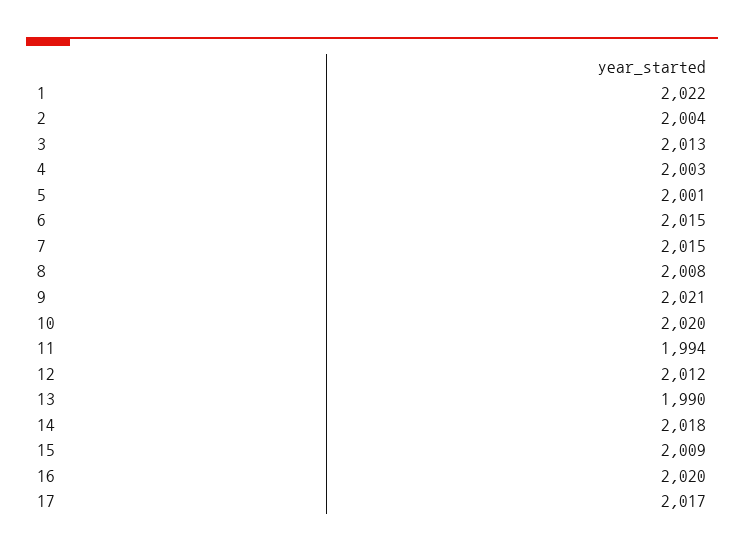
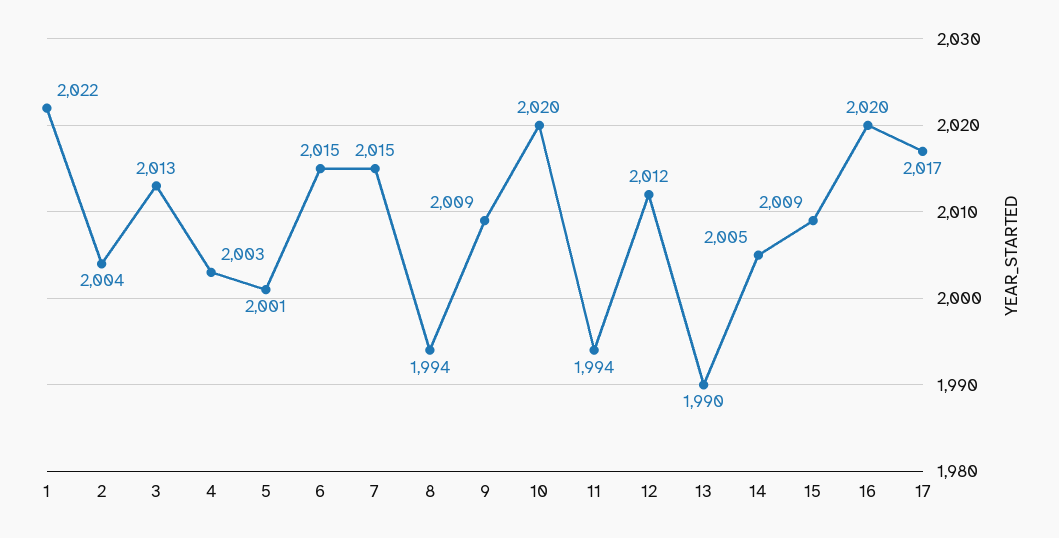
8: 2008 -> 1994
9: 2021 -> 2009
14: 2018 -> 2005

